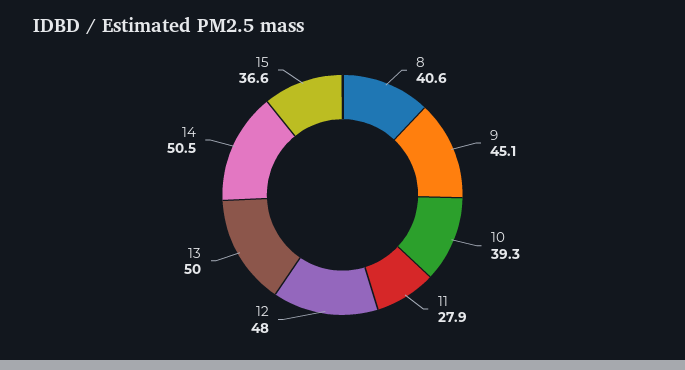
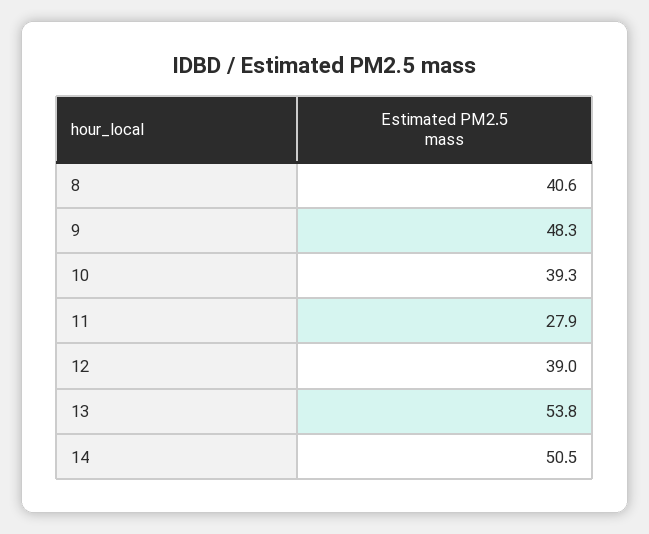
9: 45.1 -> 48.3
12: 48 -> 39
13: 50 -> 53.8
15: 36.6 -> none

